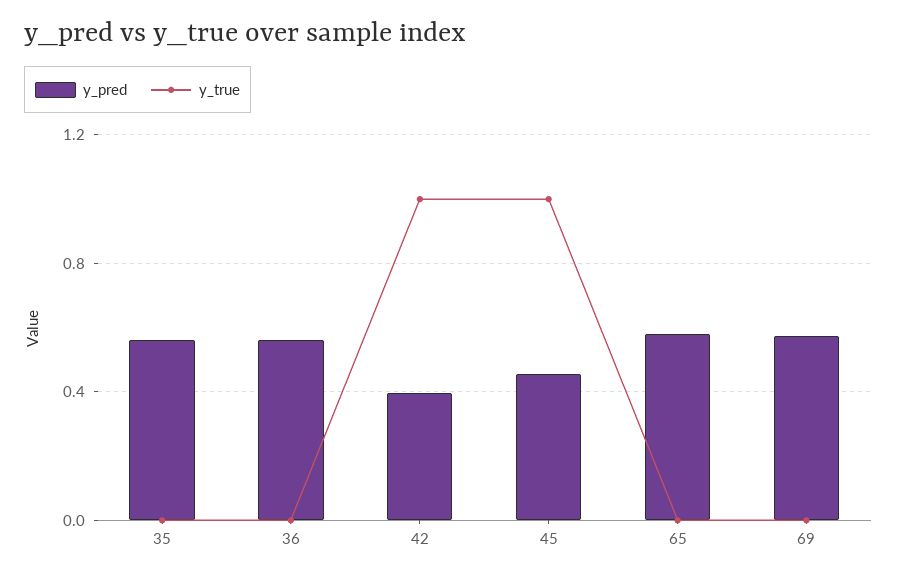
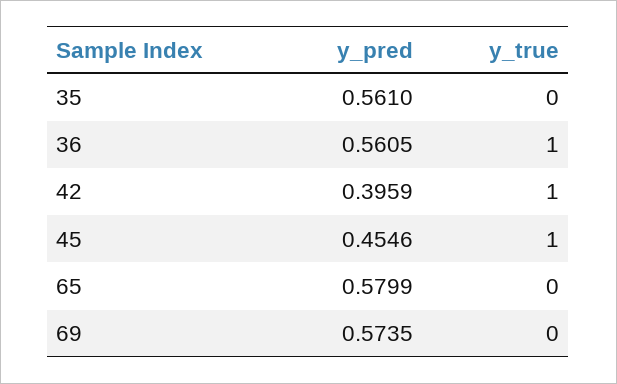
y_true, 36: 0 -> 1

